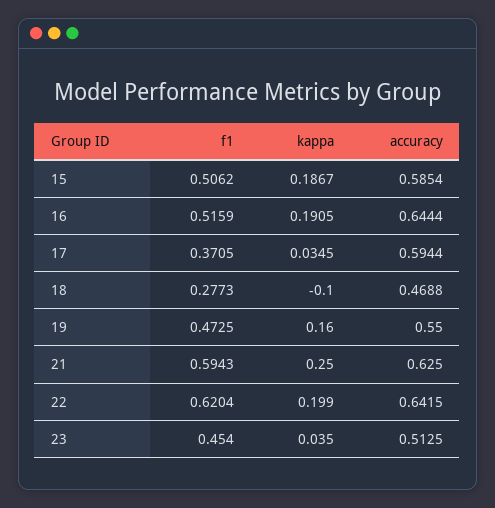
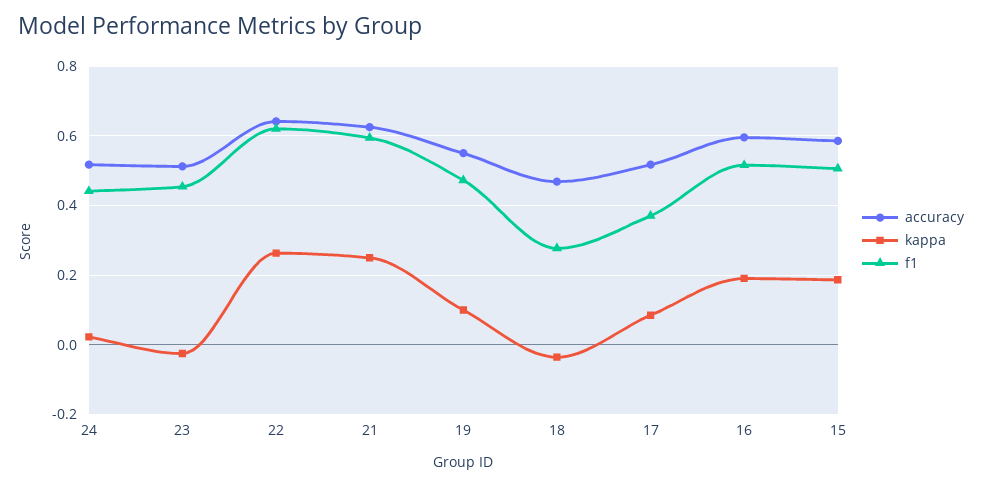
accuracy, 16: 0.6444 -> 0.6
kappa, 17: 0.0345 -> 0.08
accuracy, 17: 0.5944 -> 0.52
kappa, 18: -0.1 -> -0.04
kappa, 19: 0.16 -> 0.1
kappa, 22: 0.199 -> 0.26
kappa, 23: 0.035 -> -0.02
accuracy, 24: none -> 0.52
kappa, 24: none -> 0.02
f1, 24: none -> 0.44

